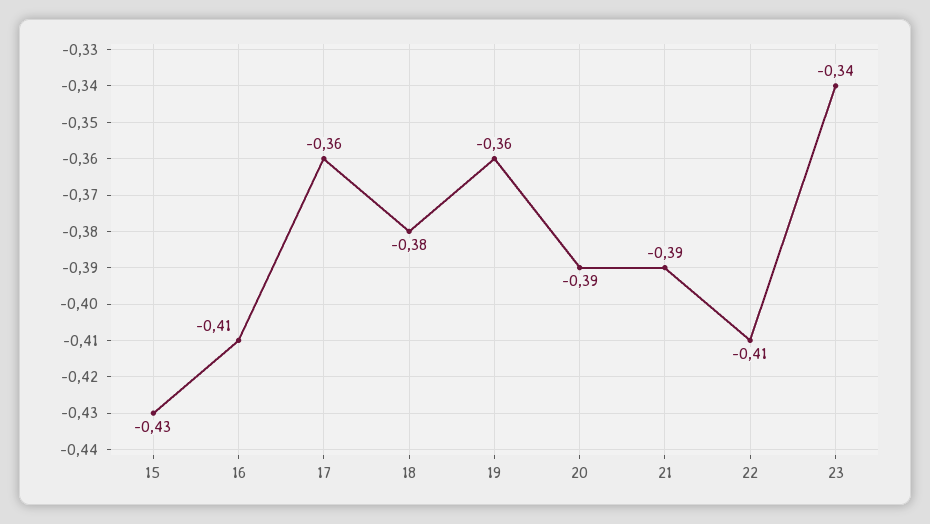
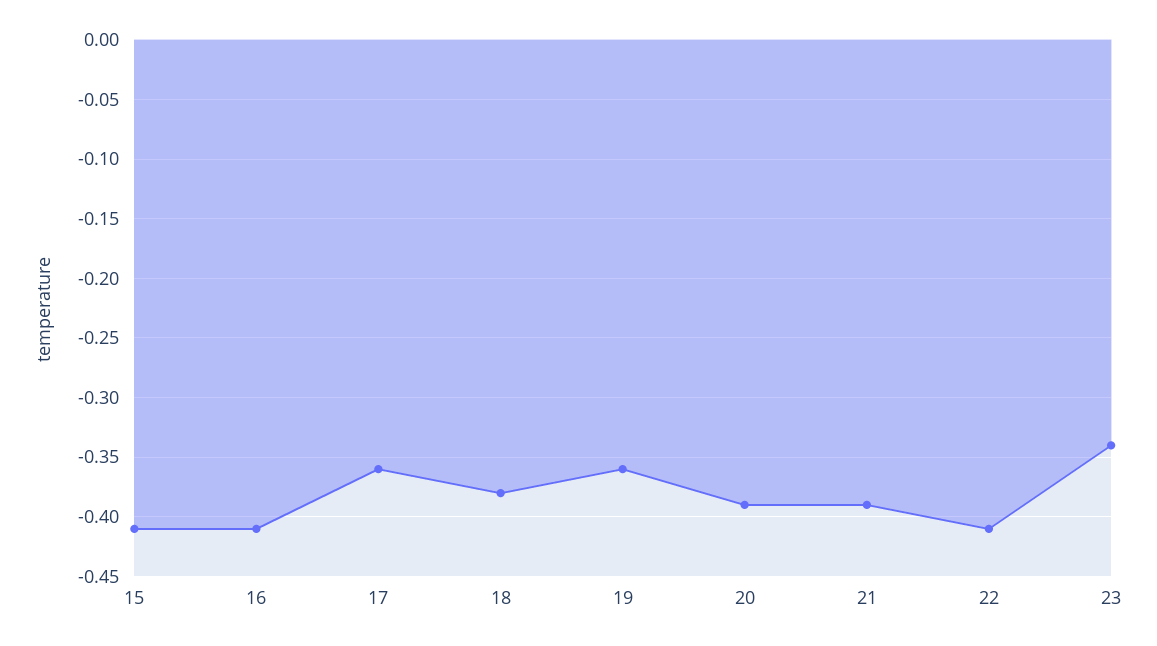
15: -0.43 -> -0.41

